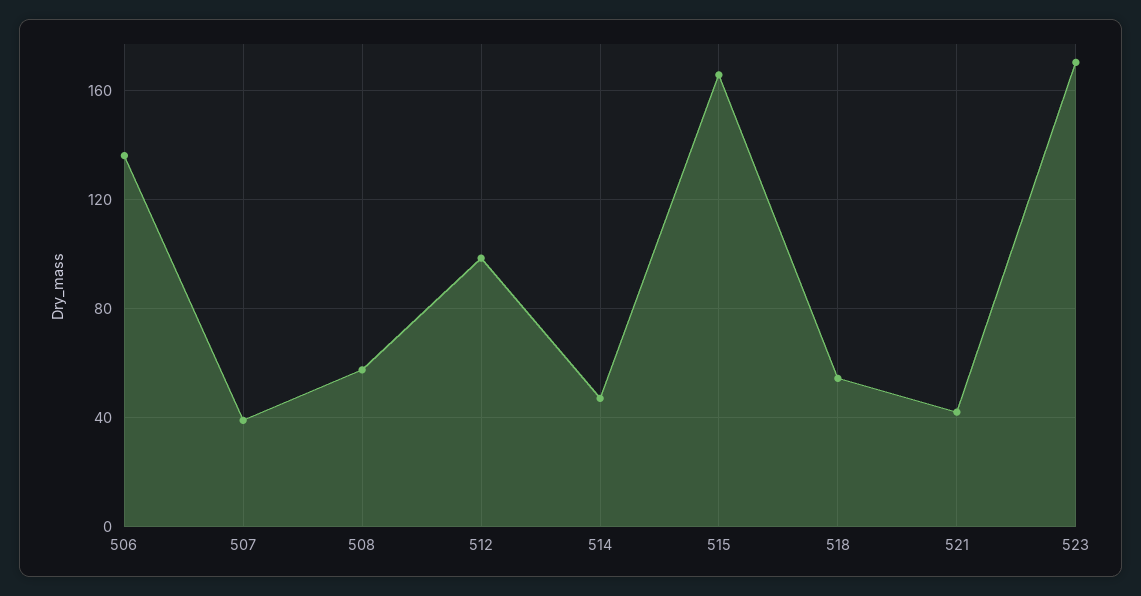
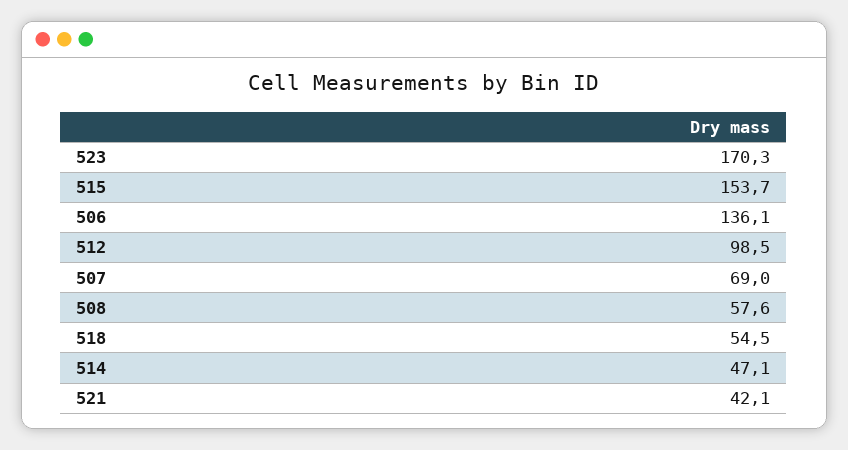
507: 40 -> 69
515: 165 -> 153.7

